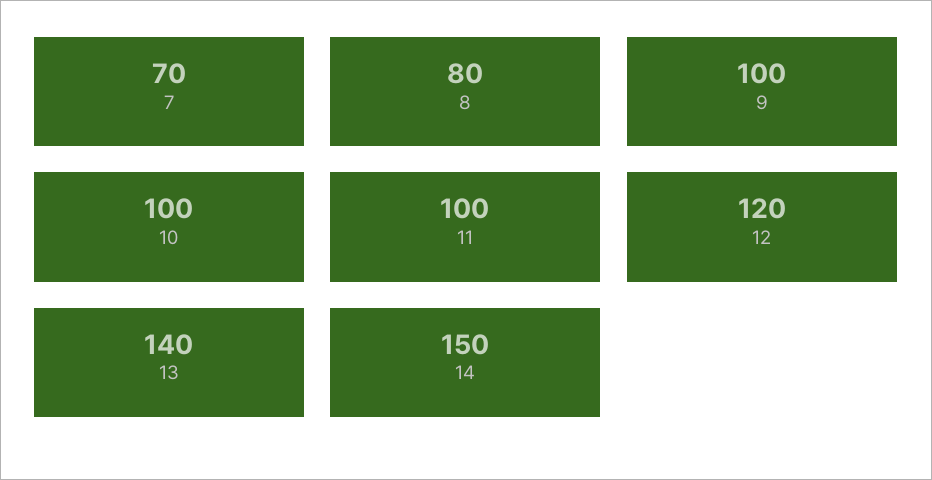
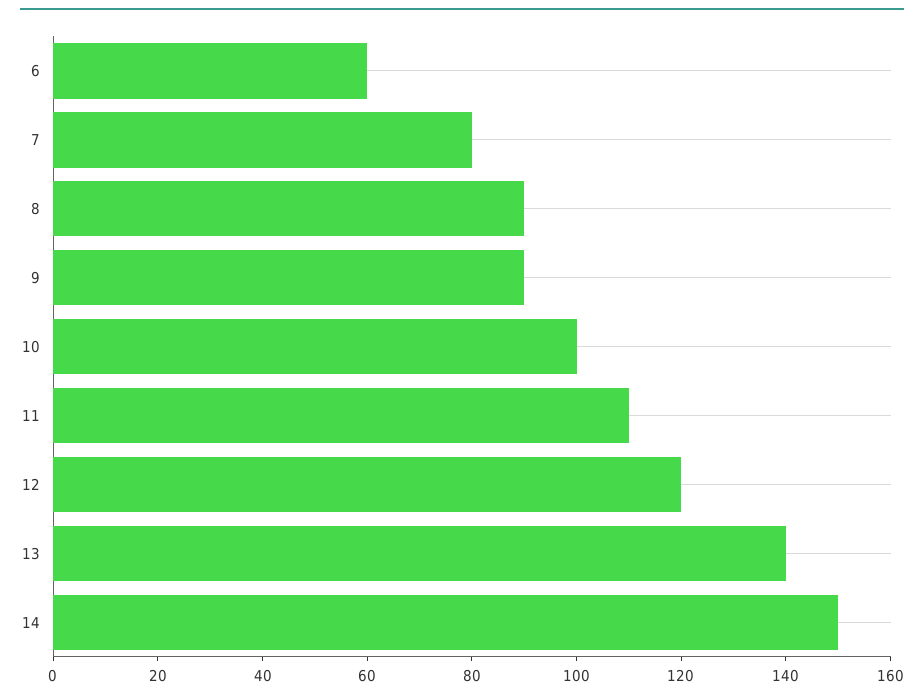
7: 70 -> 80
8: 80 -> 90
9: 100 -> 90
11: 100 -> 110
6: none -> 60

